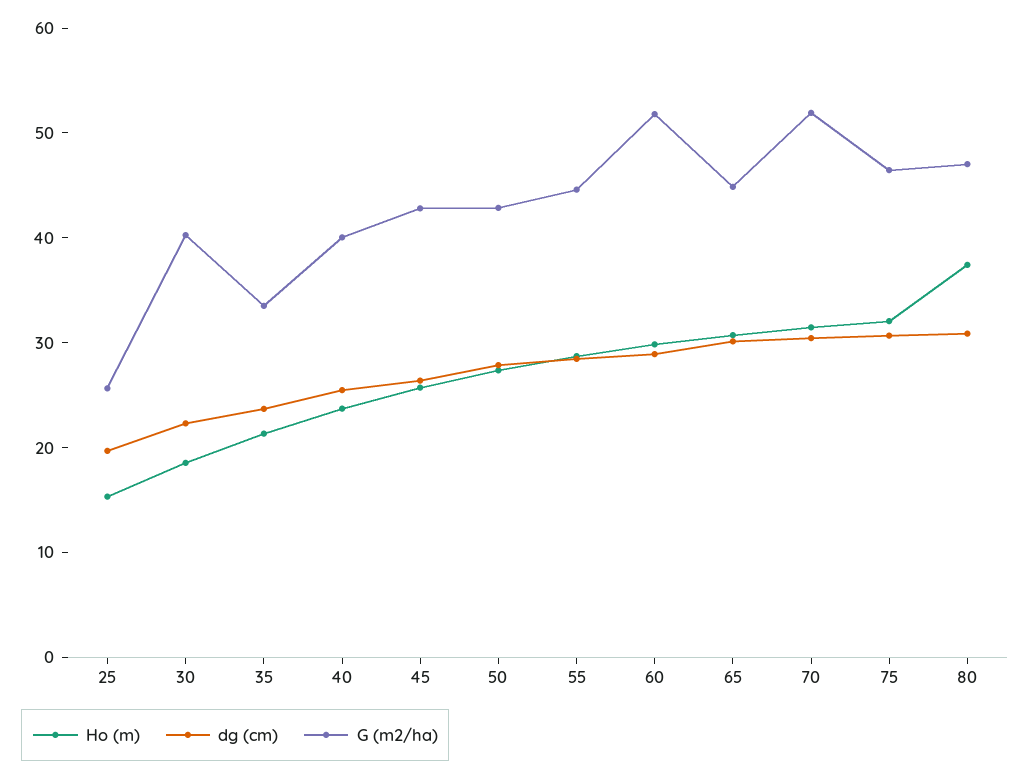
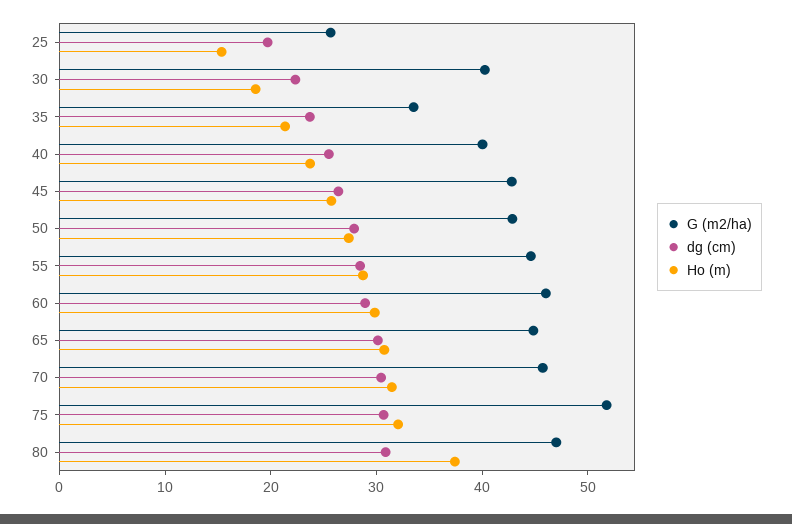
G (m2/ha), 60: 52 -> 46
G (m2/ha), 70: 52 -> 46
G (m2/ha), 75: 46 -> 52

